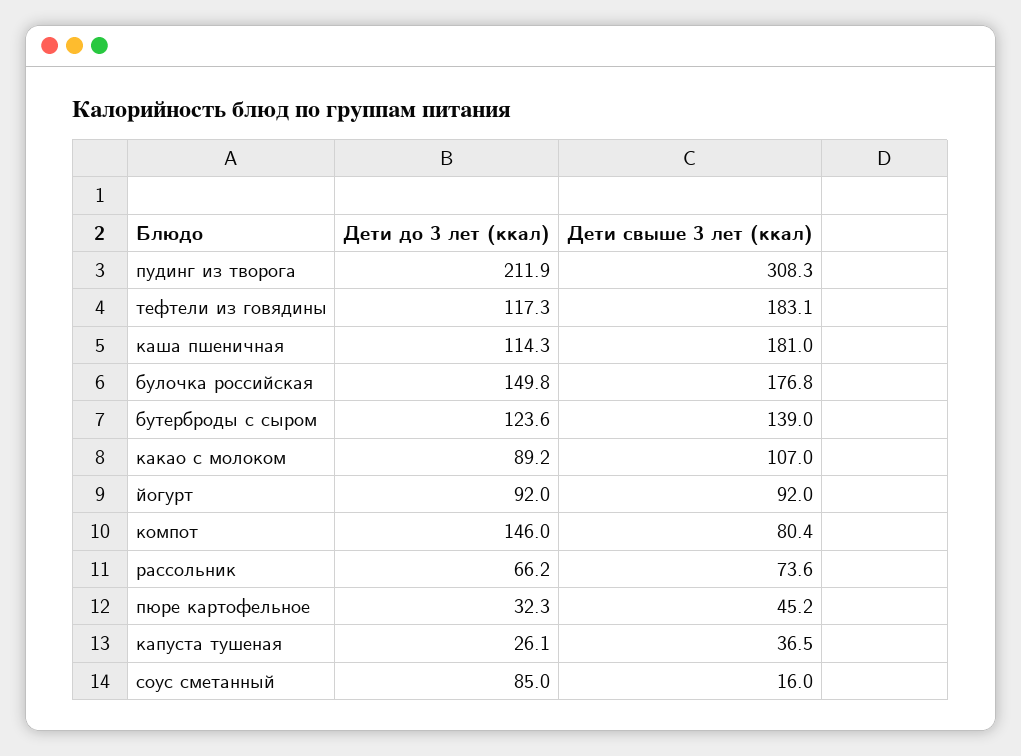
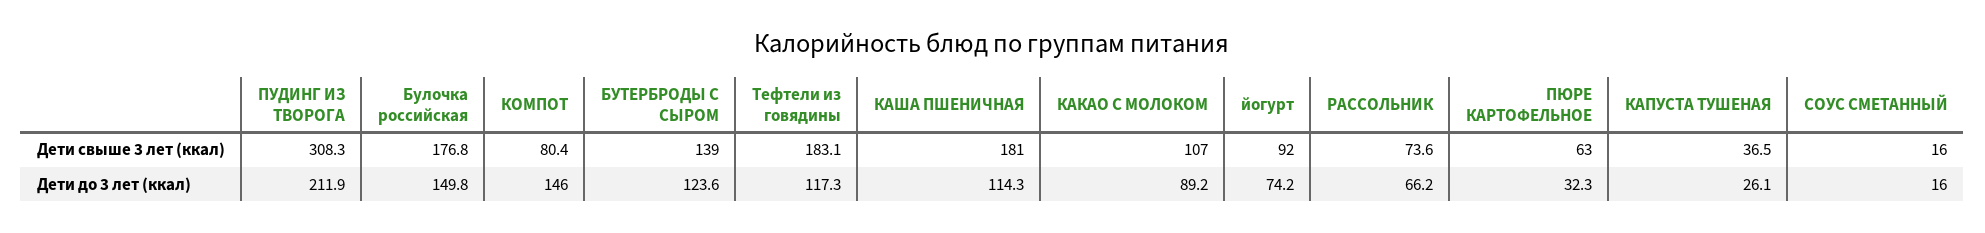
Дети до 3 лет (ккал), йогурт: 92 -> 74.2
Дети свыше 3 лет (ккал), пюре картофельное: 45.2 -> 63
Дети до 3 лет (ккал), соус сметанный: 85 -> 16

